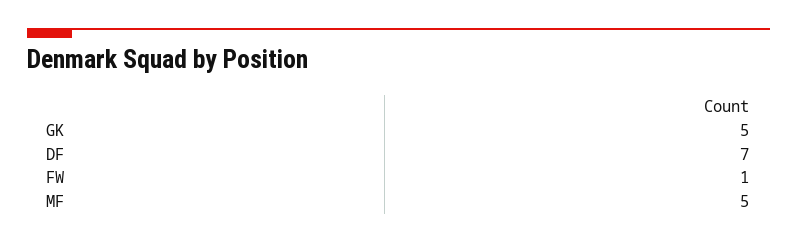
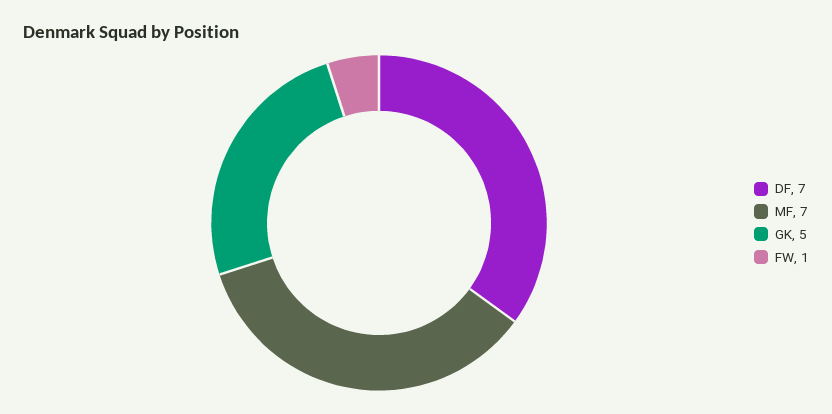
MF: 5 -> 7

